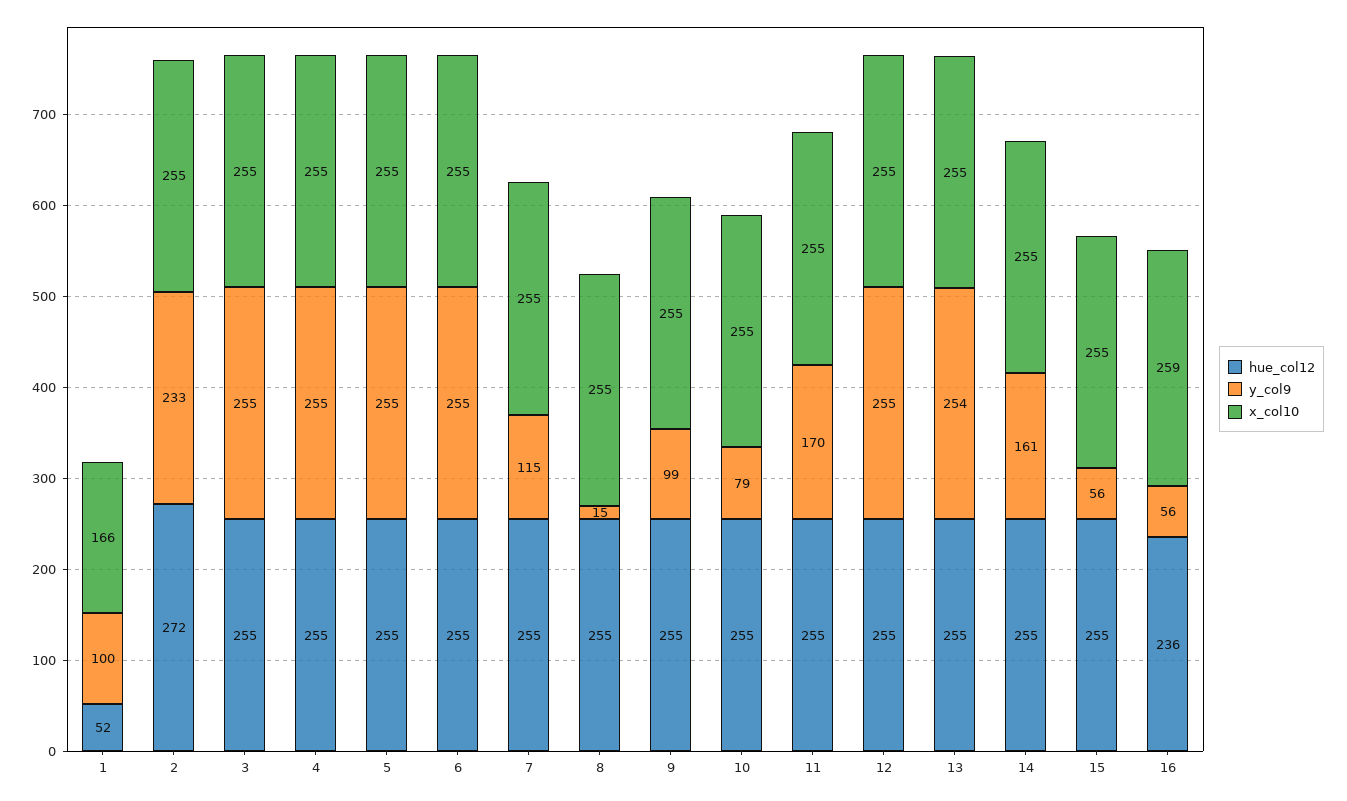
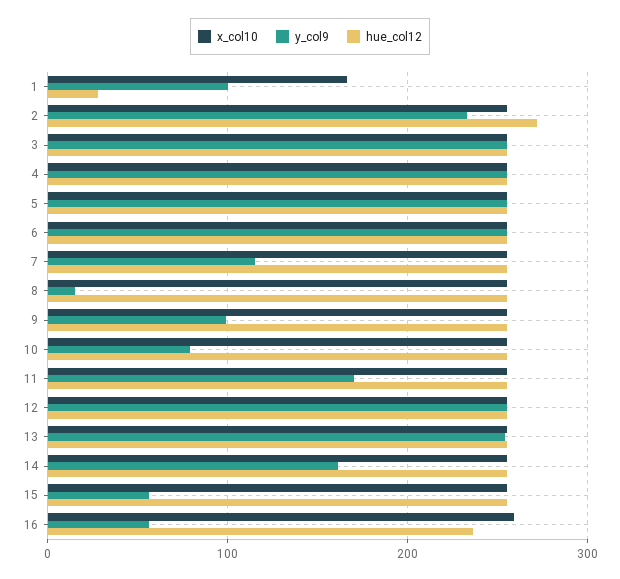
hue_col12, 1: 52 -> 30

